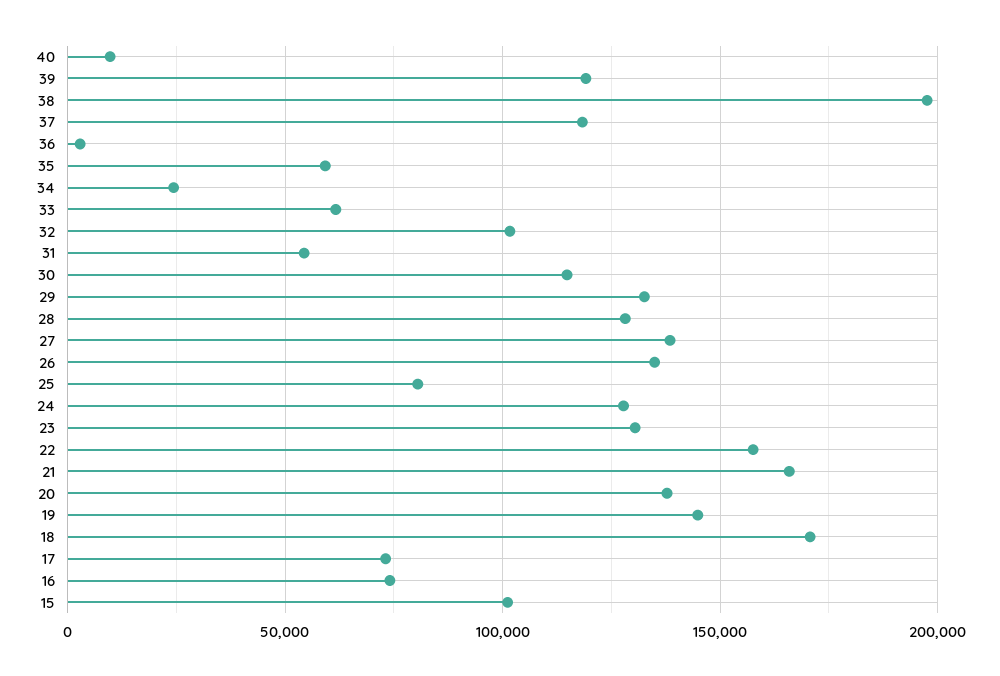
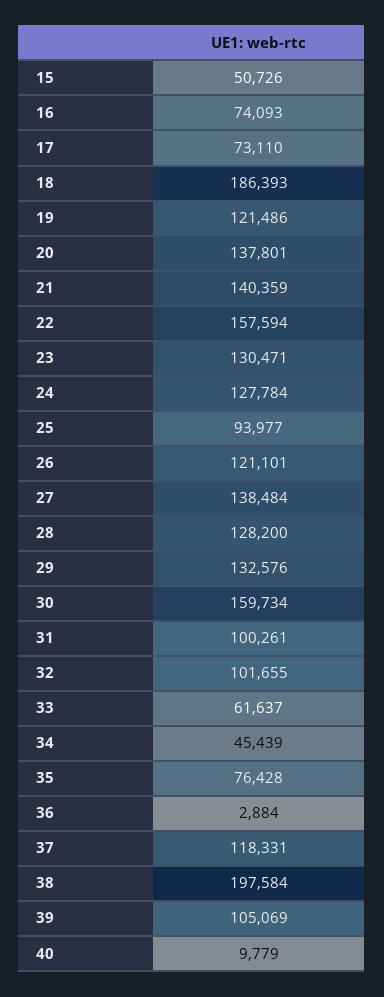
39: 120000 -> 105069
35: 60000 -> 76428
34: 25000 -> 45439
31: 55000 -> 100261
30: 115000 -> 159734
26: 135000 -> 121101
25: 80000 -> 93977
21: 165000 -> 140359
19: 145000 -> 121486
18: 170000 -> 186393
15: 100000 -> 50726

